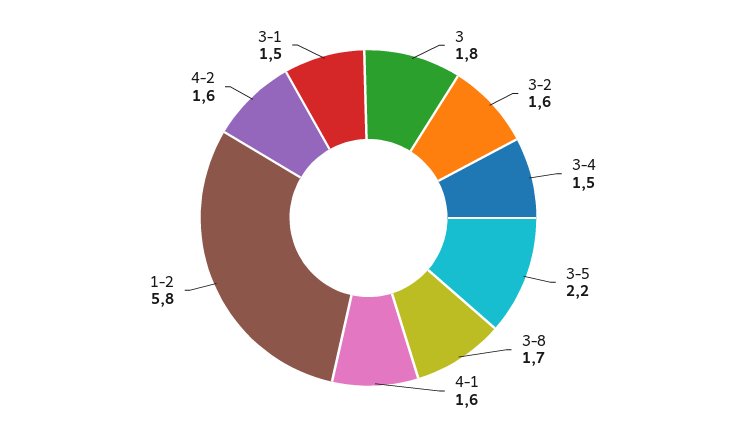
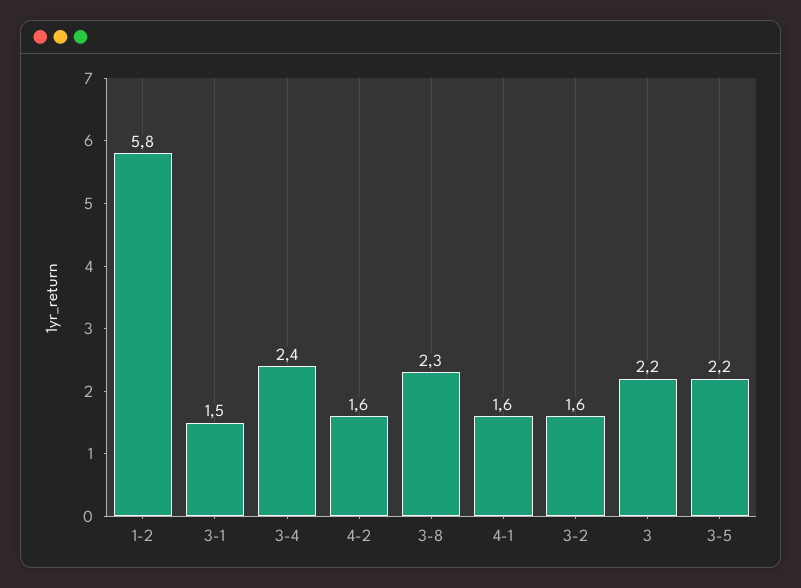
3: 1.8 -> 2.2
3-4: 1.5 -> 2.4
3-8: 1.7 -> 2.3

